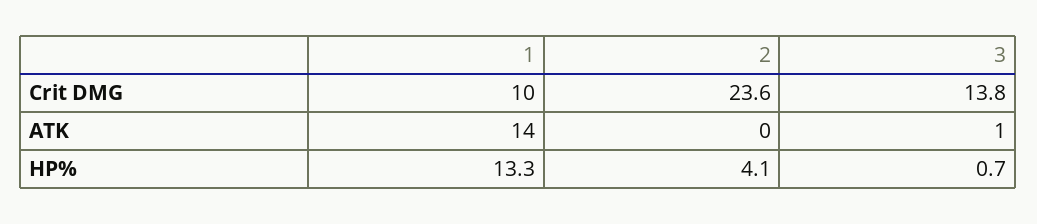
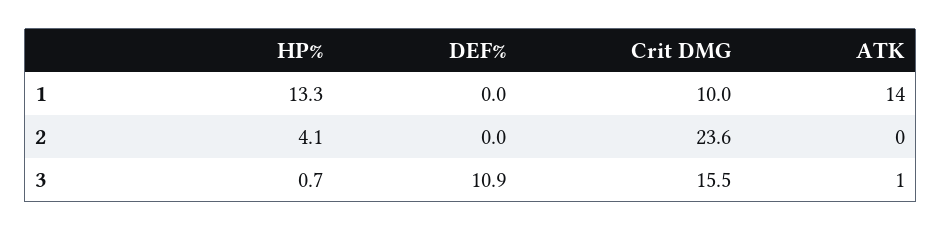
3, Crit DMG: 13.8 -> 15.5
1, DEF%: none -> 0
2, DEF%: none -> 0
3, DEF%: none -> 10.9

